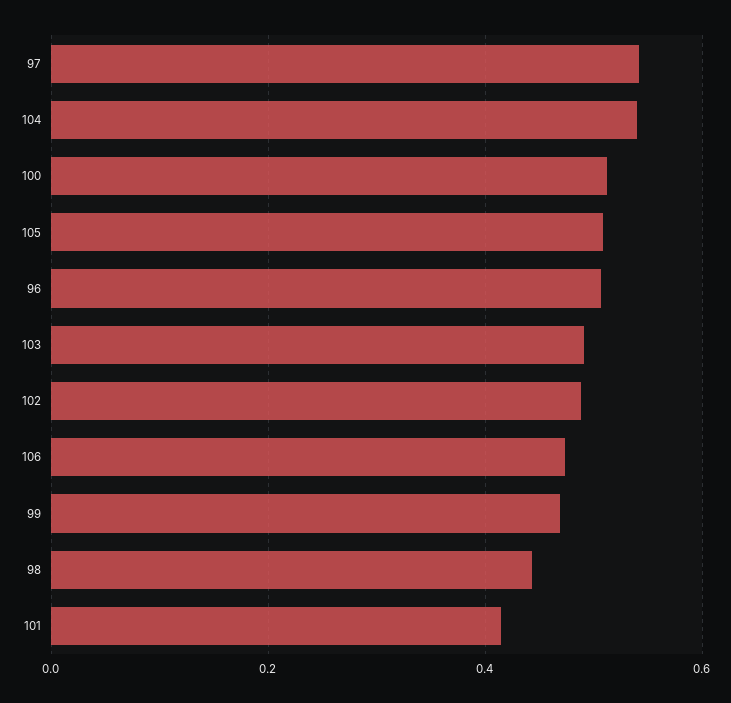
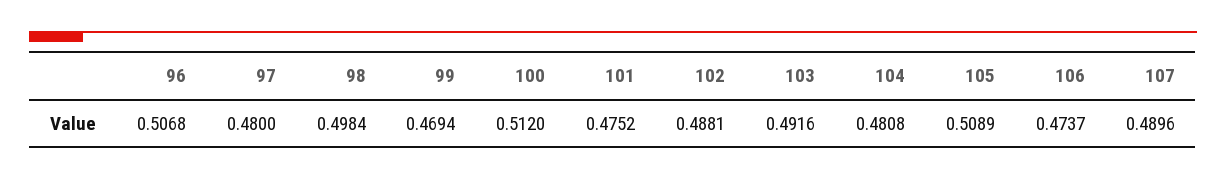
97: 0.54 -> 0.48
104: 0.54 -> 0.4808
98: 0.44 -> 0.4984
101: 0.42 -> 0.4752
107: none -> 0.4896

